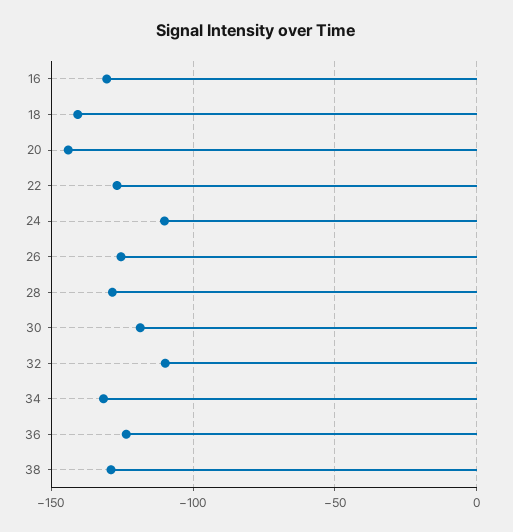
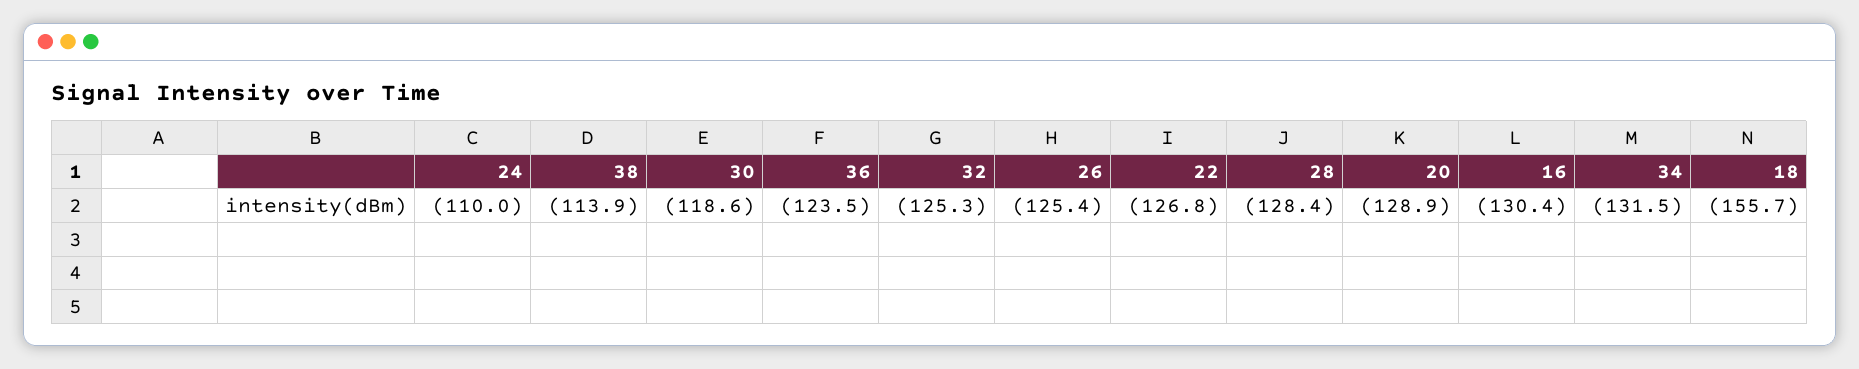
18: -140 -> -155.7
20: -145 -> -128.9
32: -110 -> -125.3
38: -130 -> -113.9

